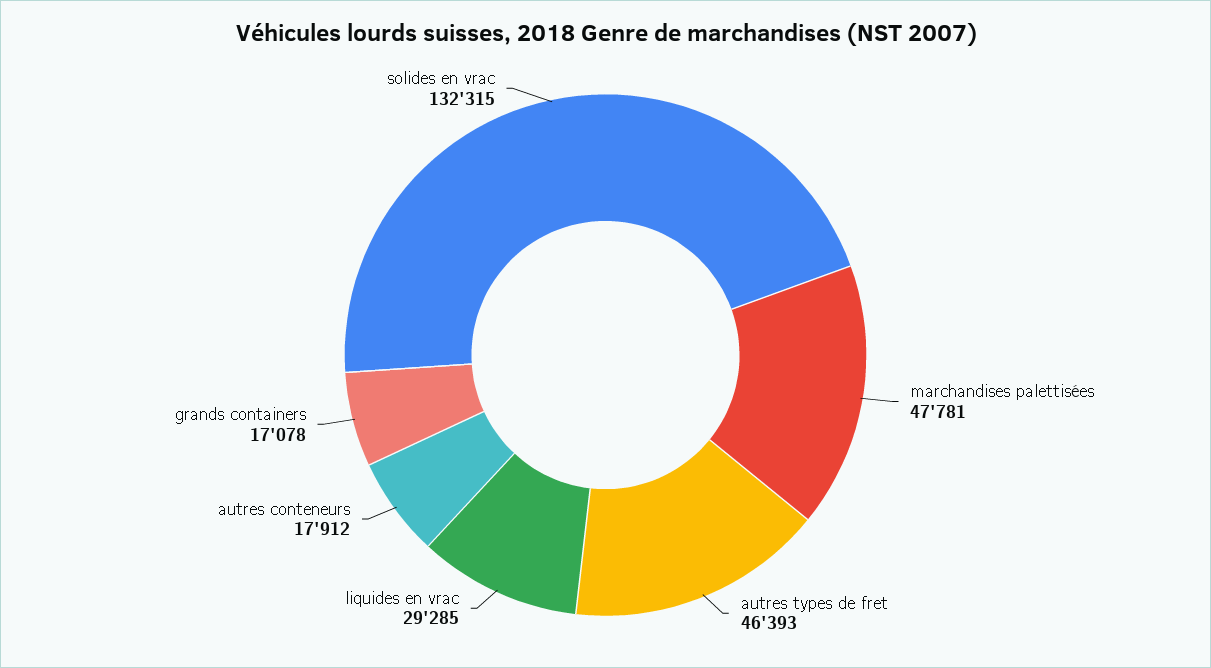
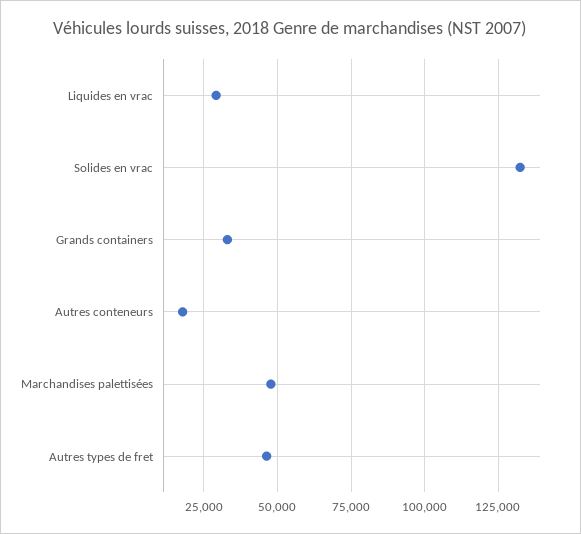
grands containers: 17078 -> 32500

